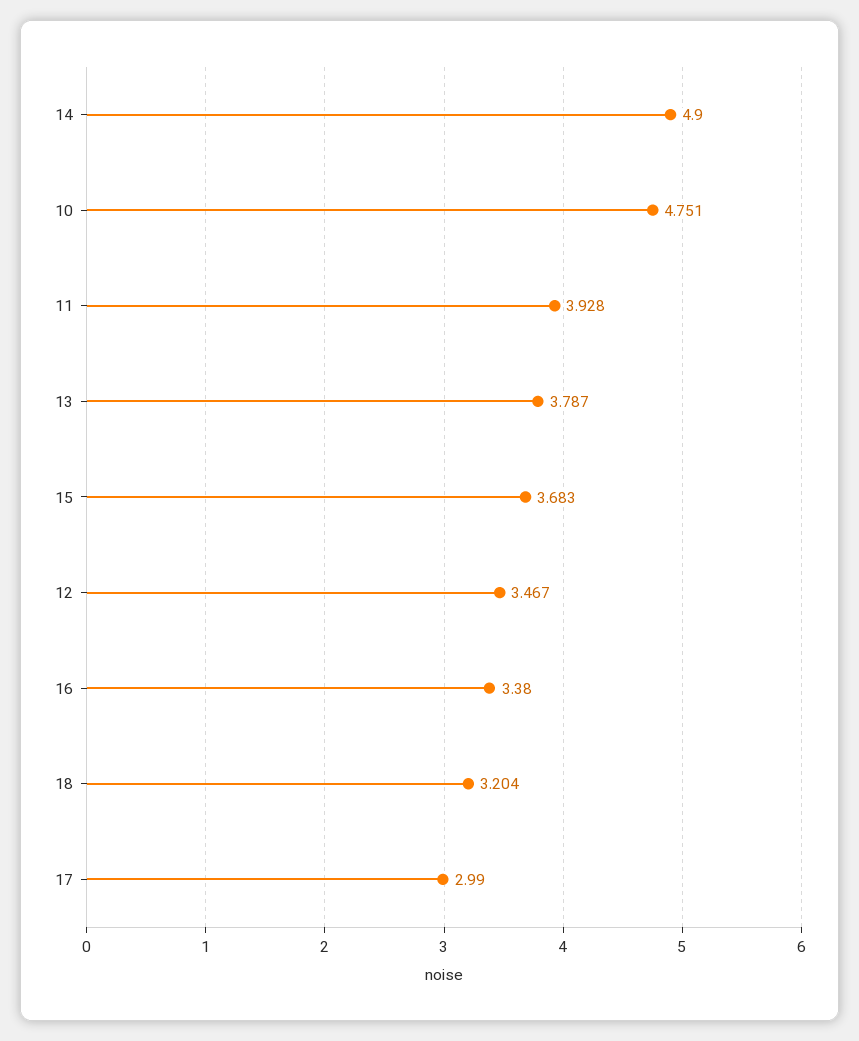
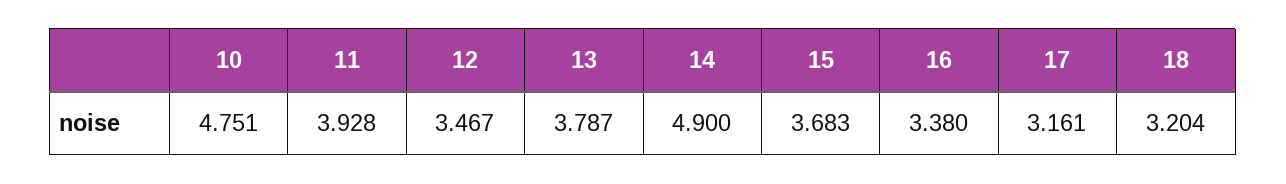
17: 2.99 -> 3.161

